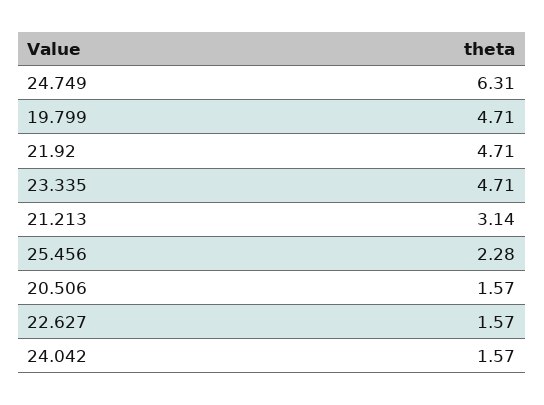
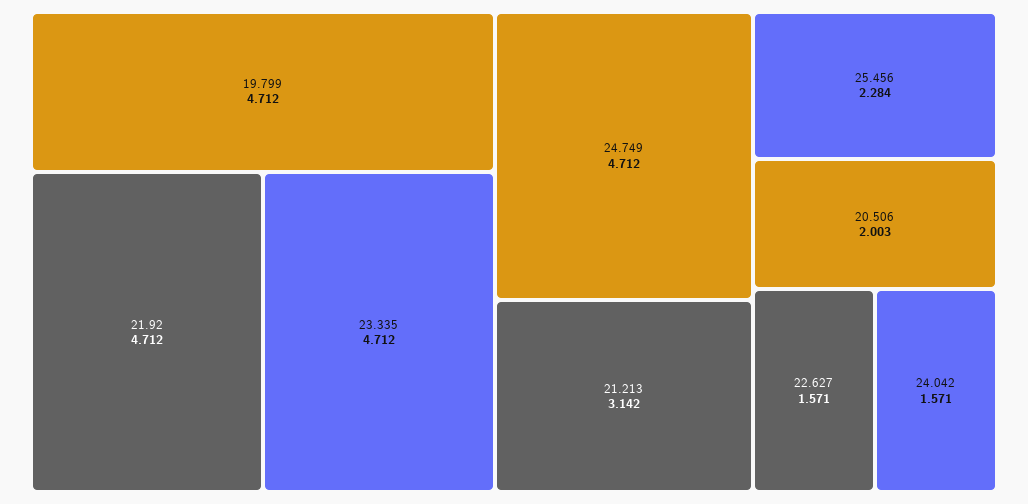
24.749: 6.31 -> 4.712
20.506: 1.57 -> 2.003

